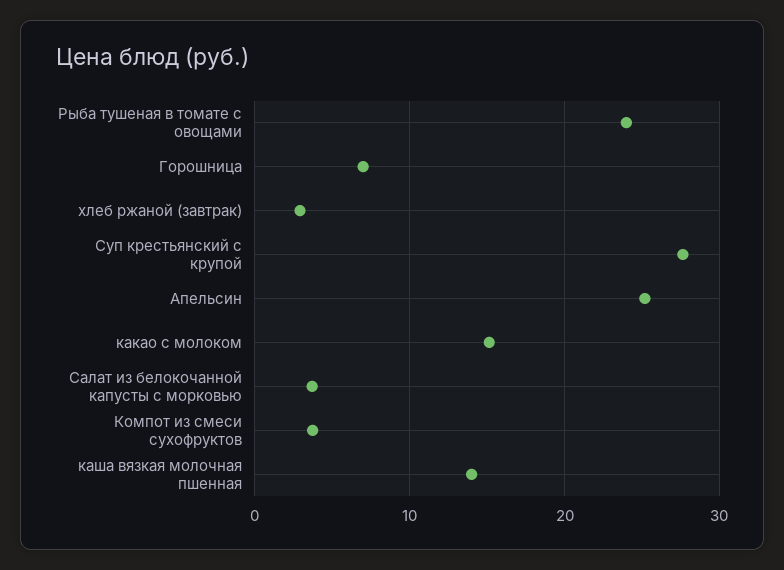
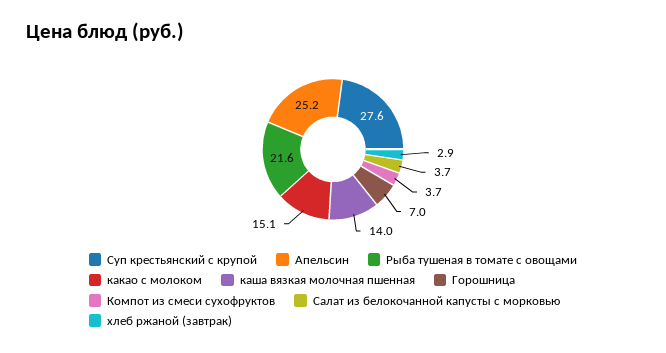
Рыба тушеная в томате с овощами: 24 -> 21.6

